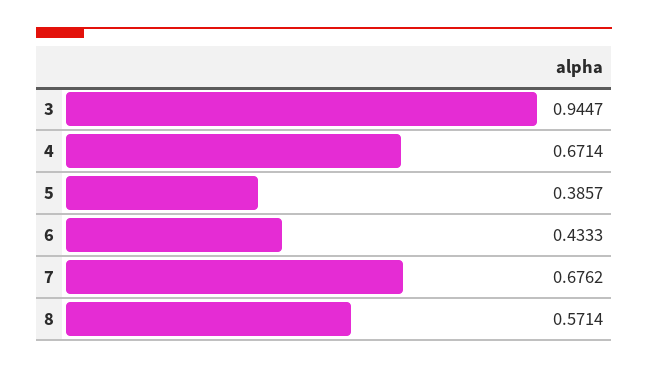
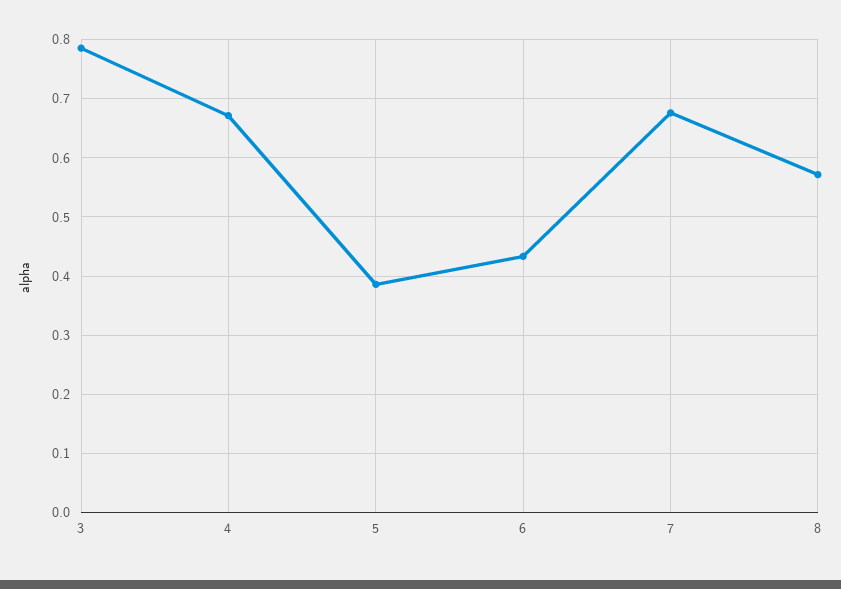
3: 0.9447 -> 0.78

